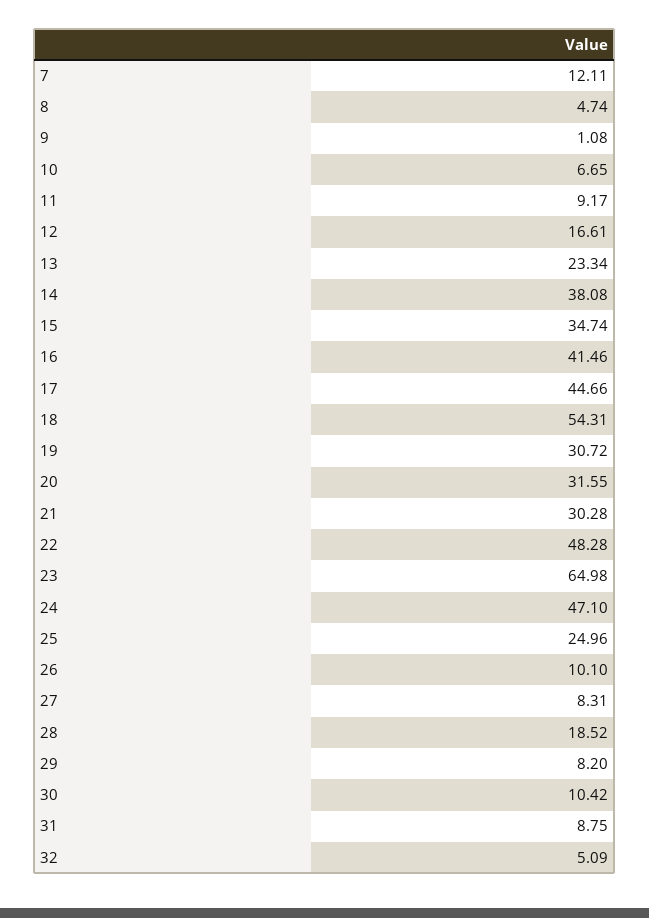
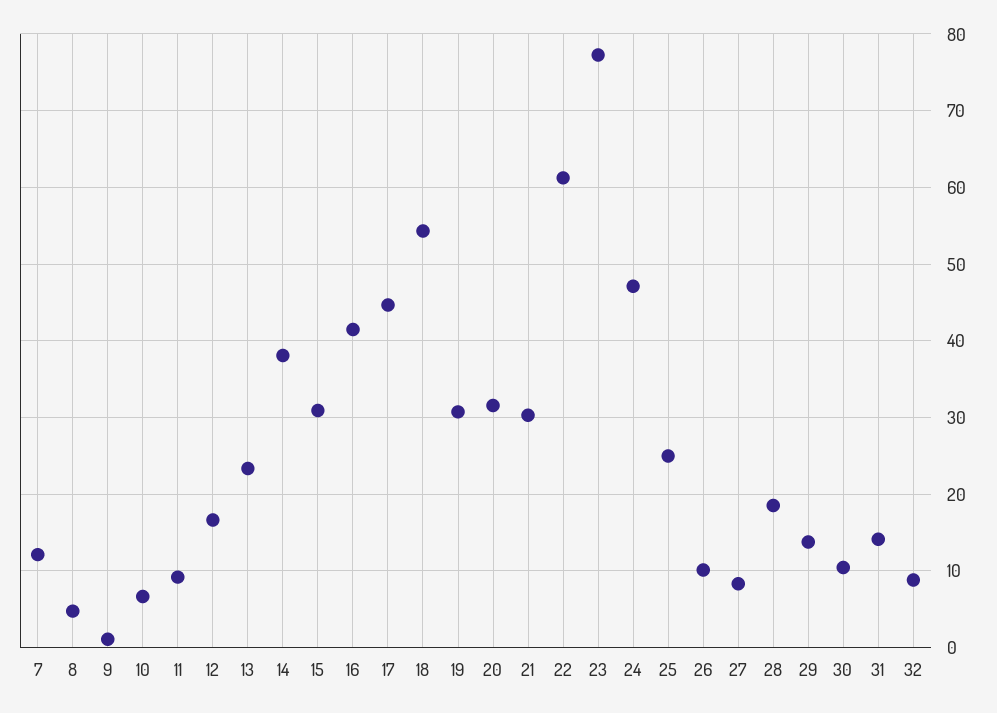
15: 34.74 -> 31
22: 48.28 -> 61
23: 64.98 -> 77
29: 8.2 -> 14
31: 8.75 -> 14
32: 5.09 -> 9

